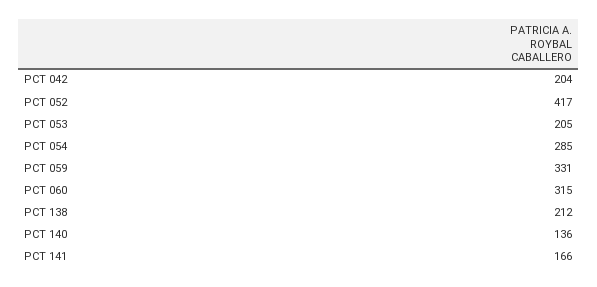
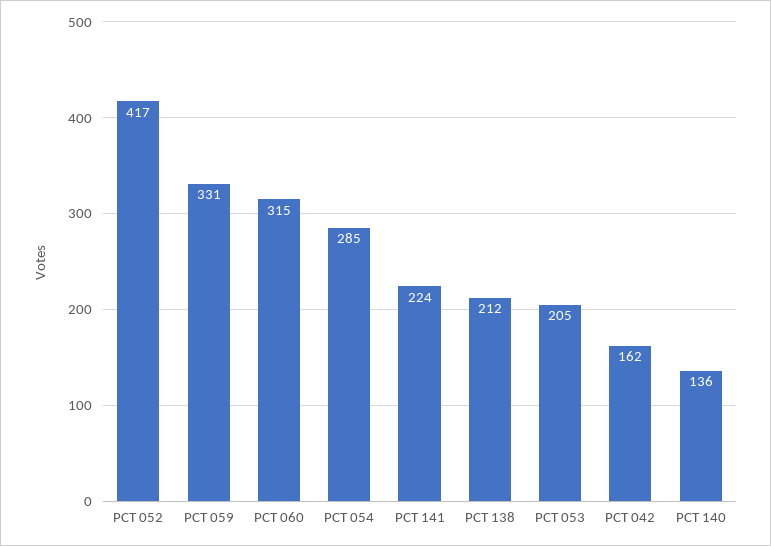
PCT 042: 204 -> 162
PCT 141: 166 -> 224

